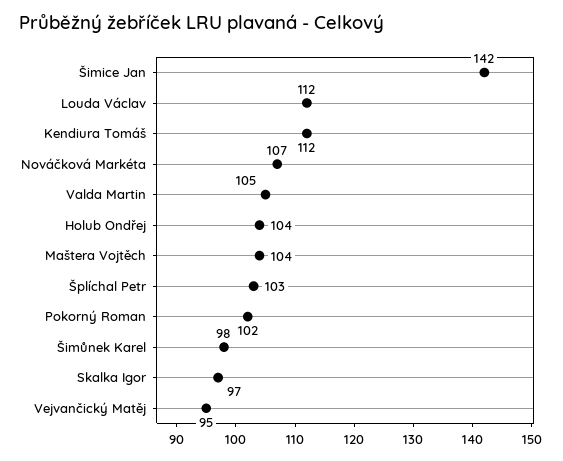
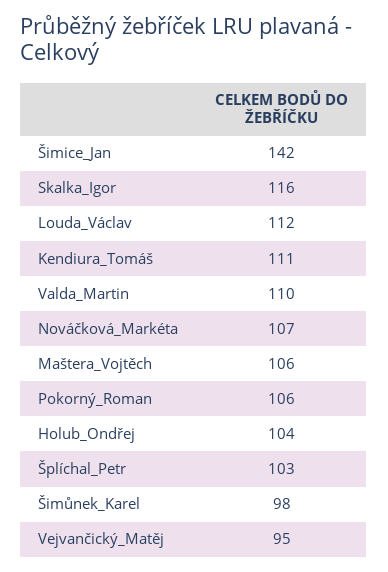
Kendiura Tomáš: 112 -> 111
Valda Martin: 105 -> 110
Maštera Vojtěch: 104 -> 106
Pokorný Roman: 102 -> 106
Skalka Igor: 97 -> 116

